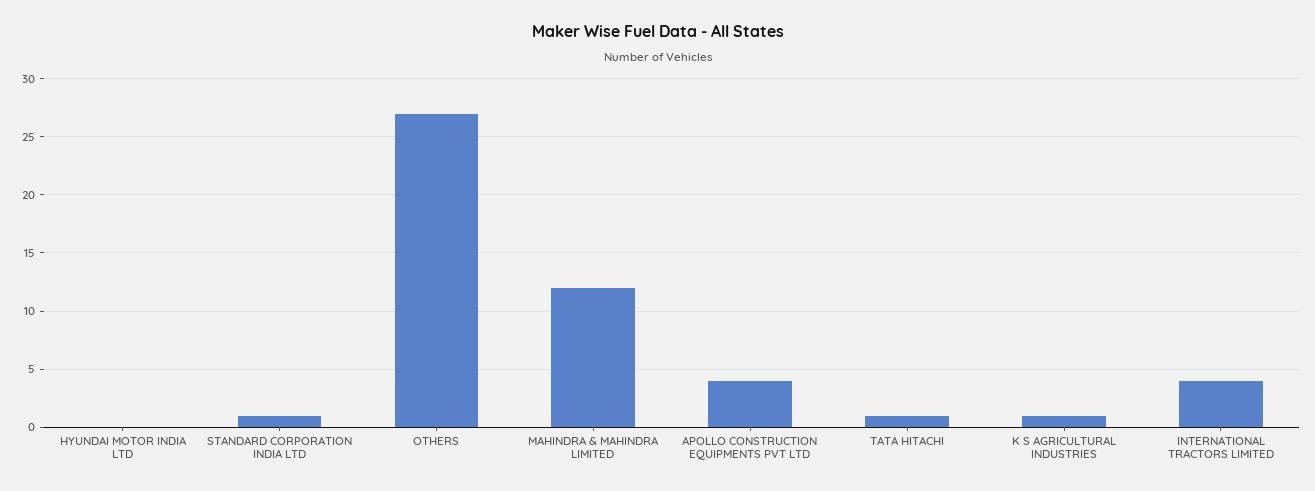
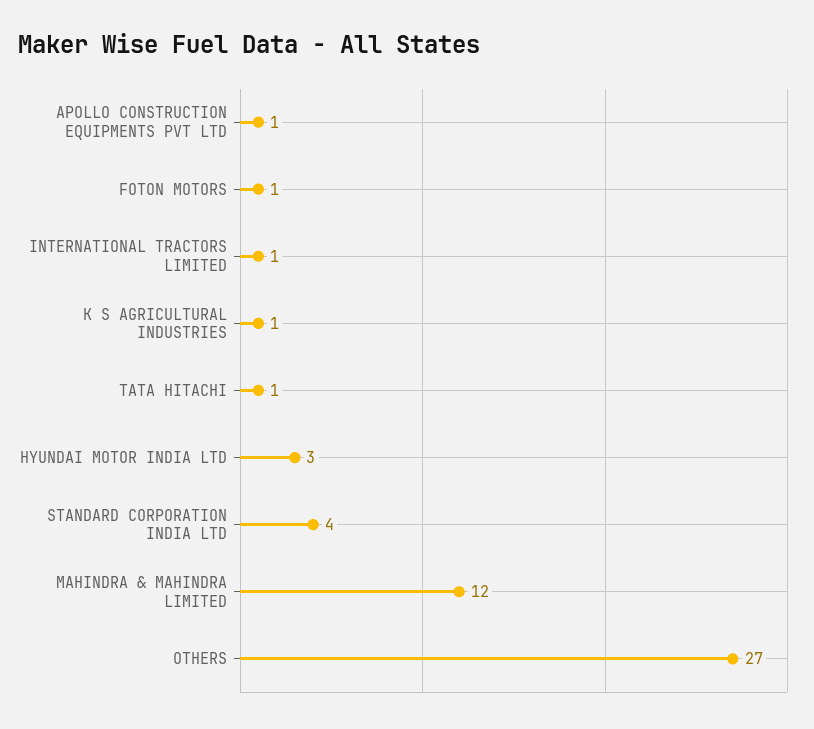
HYUNDAI MOTOR INDIA LTD: 0 -> 3
STANDARD CORPORATION INDIA LTD: 1 -> 4
APOLLO CONSTRUCTION EQUIPMENTS PVT LTD: 4 -> 1
INTERNATIONAL TRACTORS LIMITED: 4 -> 1
FOTON MOTORS: none -> 1

